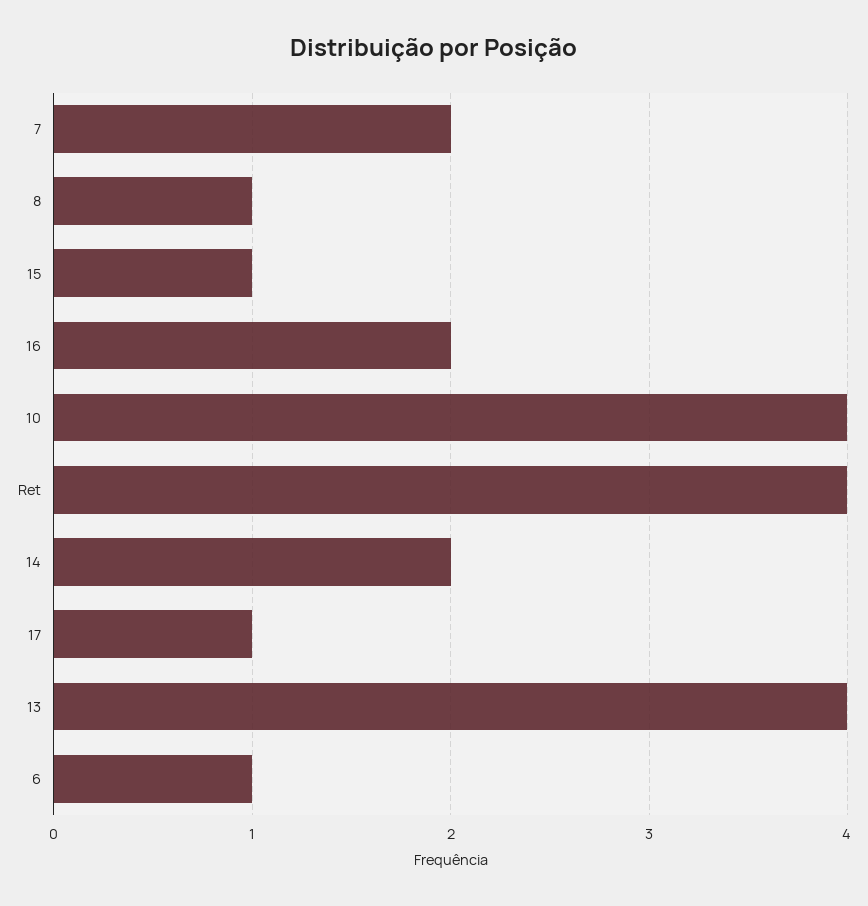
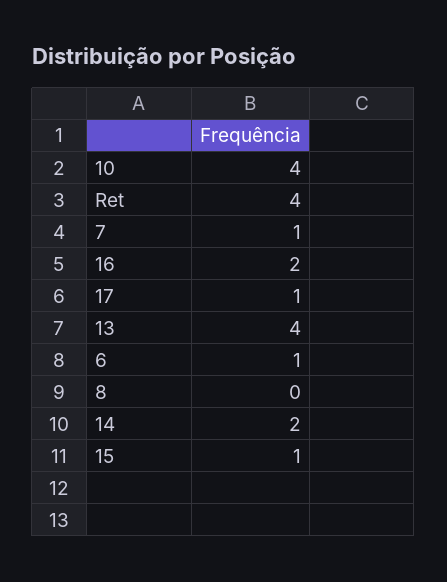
7: 2 -> 1
8: 1 -> 0

